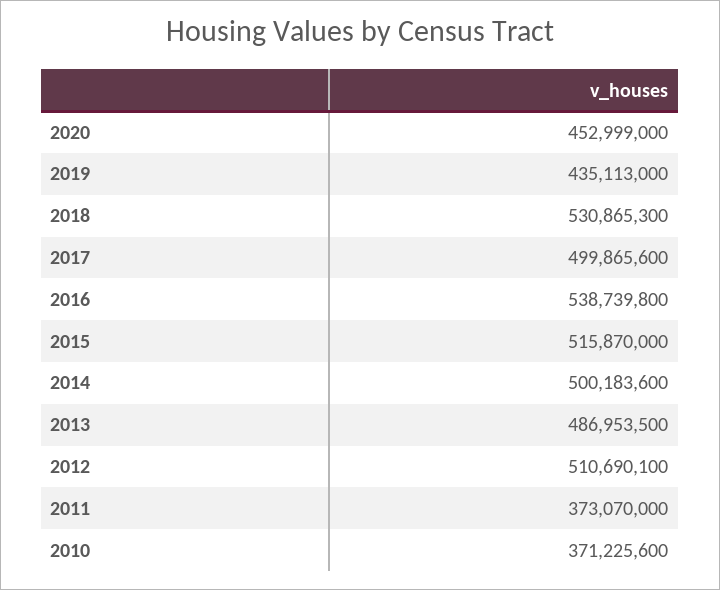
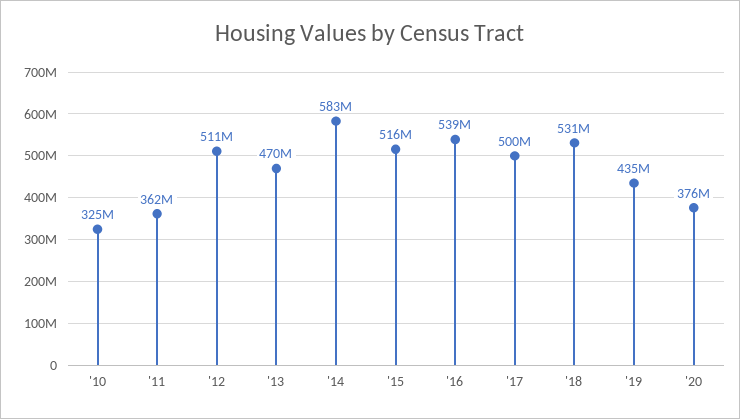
2020: 452999000 -> 376000000
2014: 500183600 -> 583000000
2013: 486953500 -> 470000000
2011: 373070000 -> 362000000
2010: 371225600 -> 325000000

